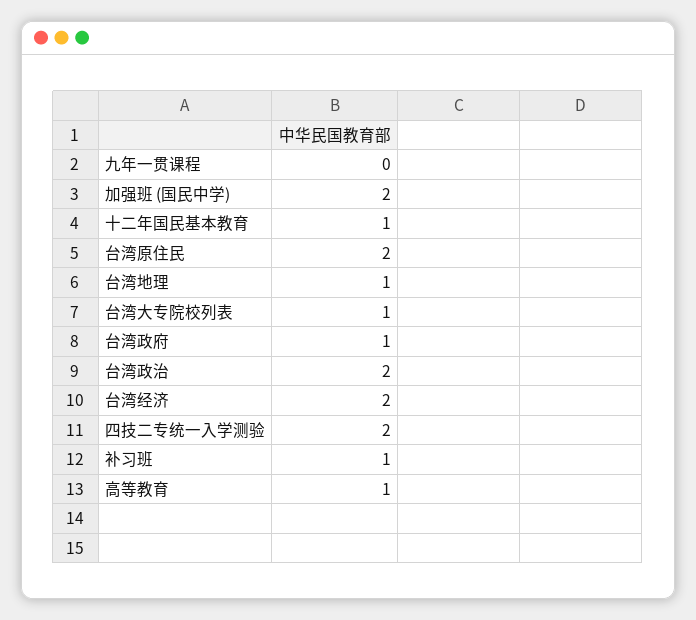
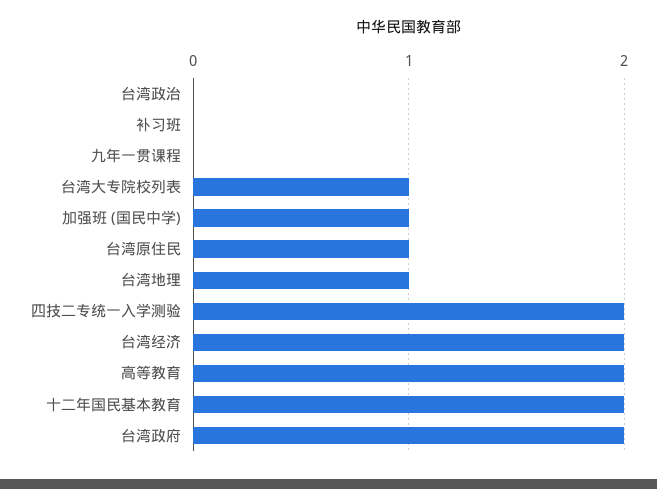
加强班 (国民中学): 2 -> 1
十二年国民基本教育: 1 -> 2
台湾原住民: 2 -> 1
台湾政府: 1 -> 2
台湾政治: 2 -> 0
补习班: 1 -> 0
高等教育: 1 -> 2

